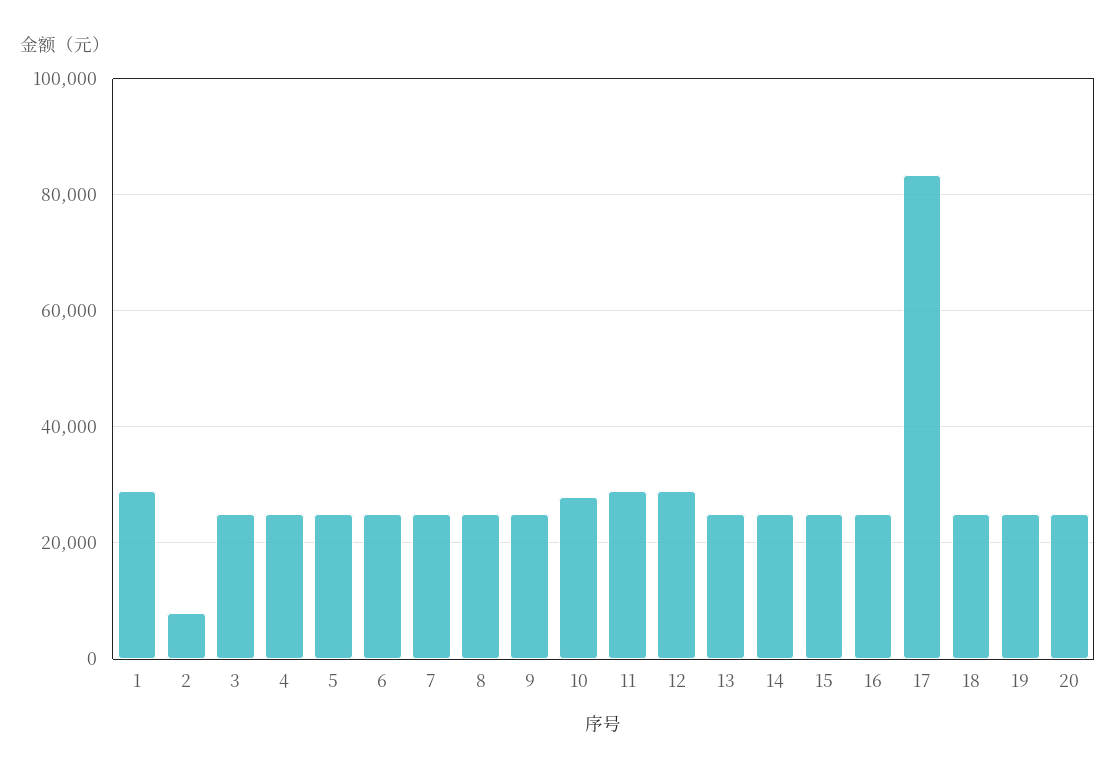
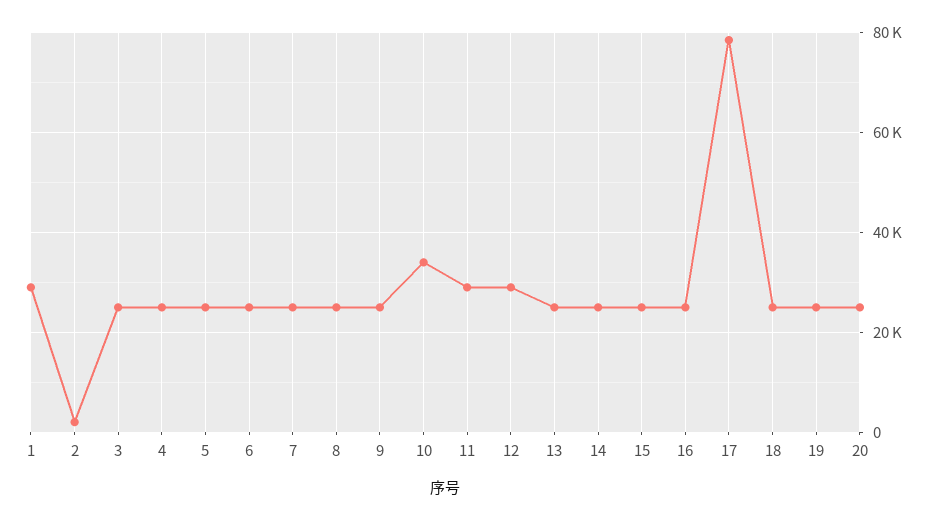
2: 8000 -> 2000
10: 28000 -> 34000
17: 84000 -> 78000

